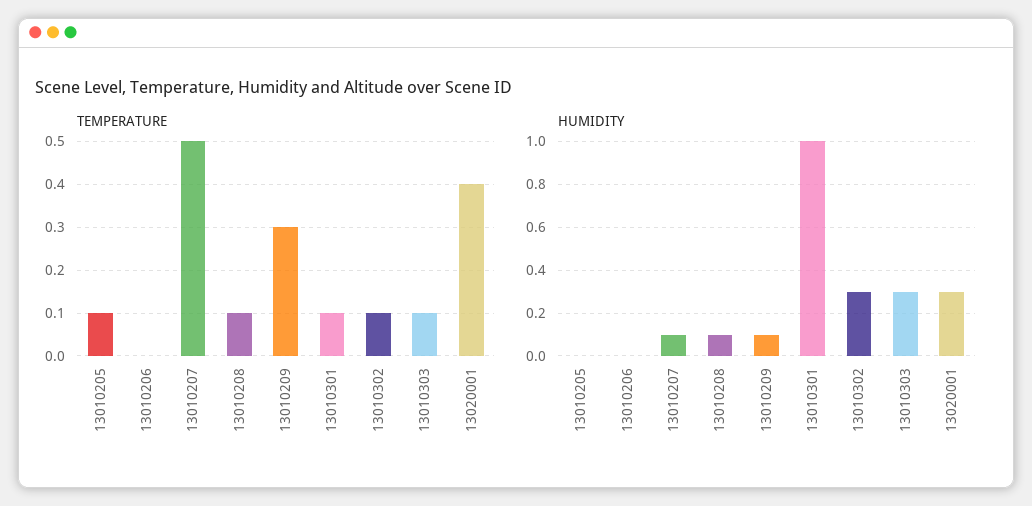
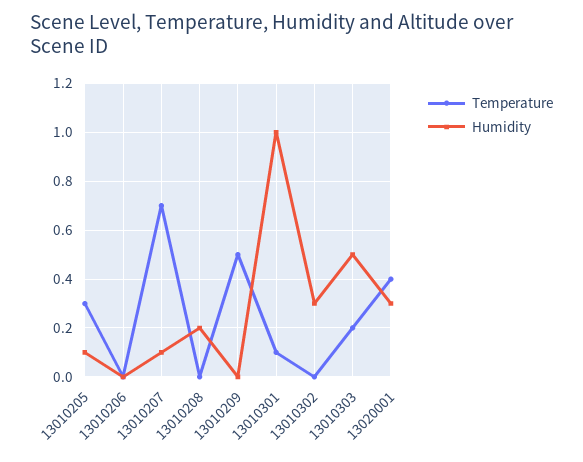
TEMPERATURE, 13010205: 0.1 -> 0.3
TEMPERATURE, 13010207: 0.5 -> 0.7
TEMPERATURE, 13010208: 0.1 -> 0
TEMPERATURE, 13010209: 0.3 -> 0.5
TEMPERATURE, 13010302: 0.1 -> 0
TEMPERATURE, 13010303: 0.1 -> 0.2
HUMIDITY, 13010205: 0 -> 0.1
HUMIDITY, 13010208: 0.1 -> 0.2
HUMIDITY, 13010209: 0.1 -> 0
HUMIDITY, 13010303: 0.3 -> 0.5

